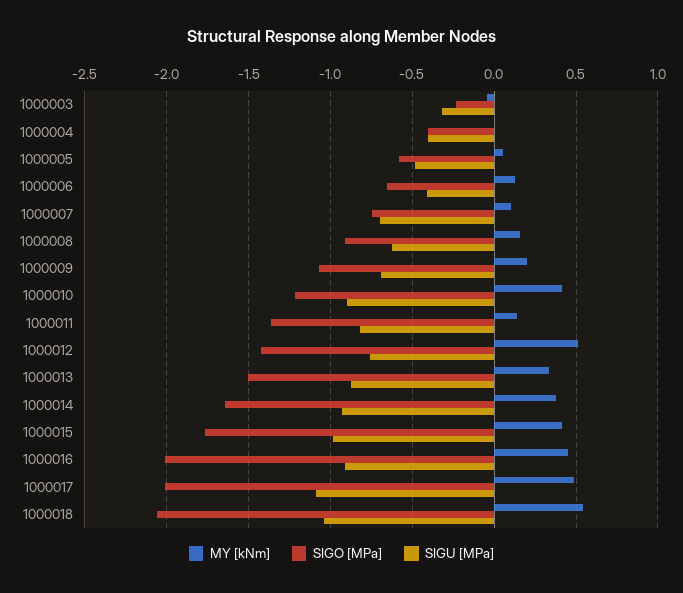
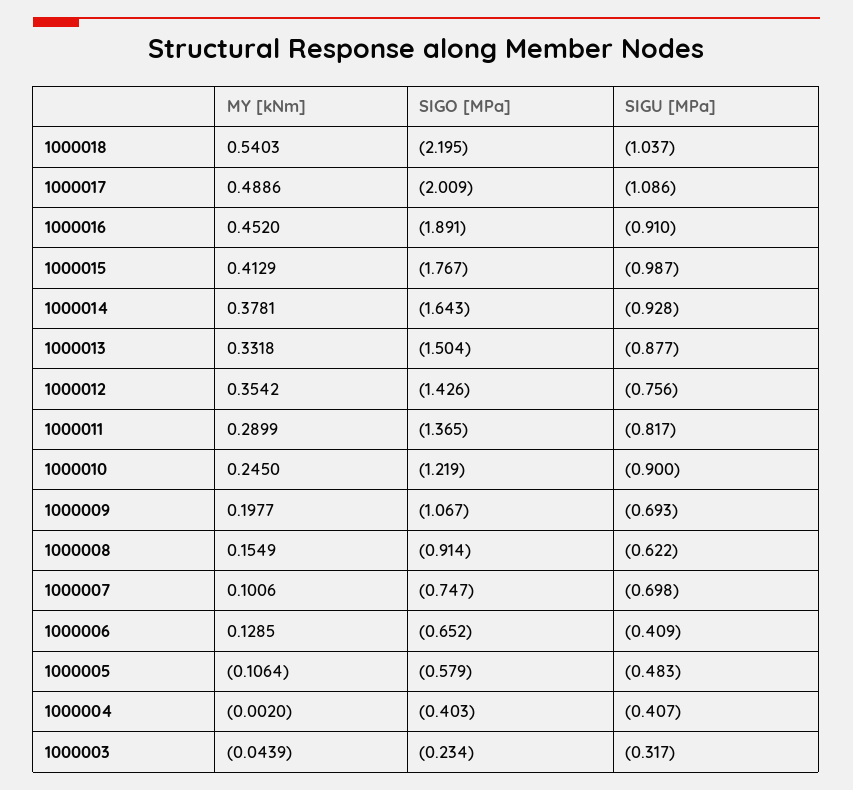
MY [kNm], 1000005: 0.05 -> -0.1064
MY [kNm], 1000010: 0.4 -> 0.245
MY [kNm], 1000011: 0.15 -> 0.2899
MY [kNm], 1000012: 0.5 -> 0.3542
SIGO [MPa], 1000016: -2 -> -1.891
SIGO [MPa], 1000018: -2.05 -> -2.195

